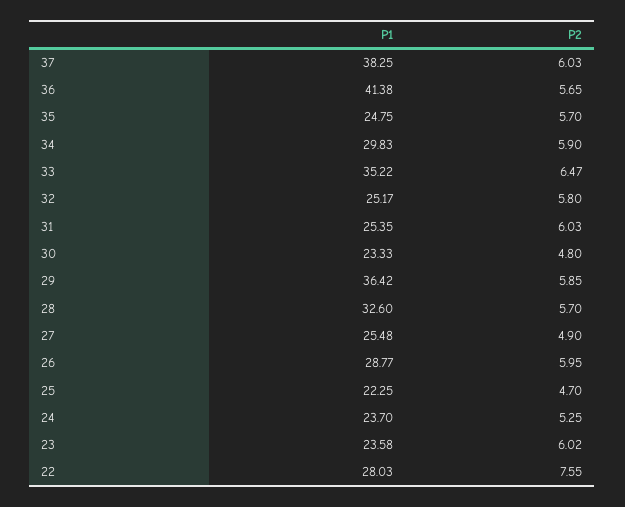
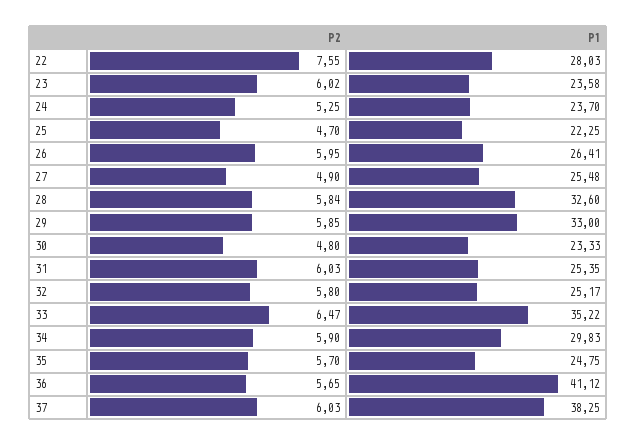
P1, 36: 41.38 -> 41.12
P1, 29: 36.42 -> 33
P2, 28: 5.7 -> 5.84
P1, 26: 28.77 -> 26.41

